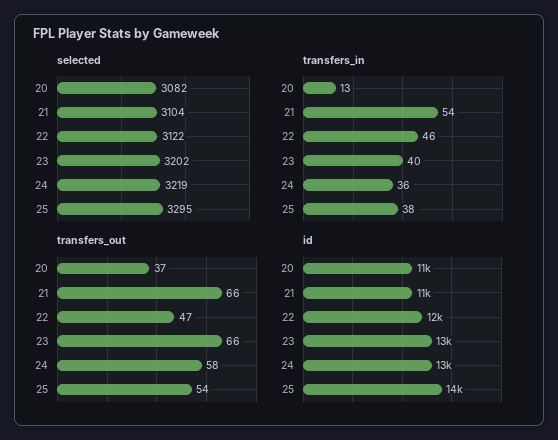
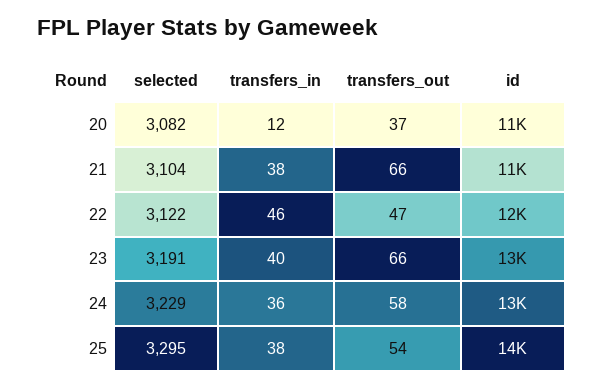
selected, 23: 3202 -> 3191
selected, 24: 3219 -> 3229
transfers_in, 20: 13 -> 12
transfers_in, 21: 54 -> 38

